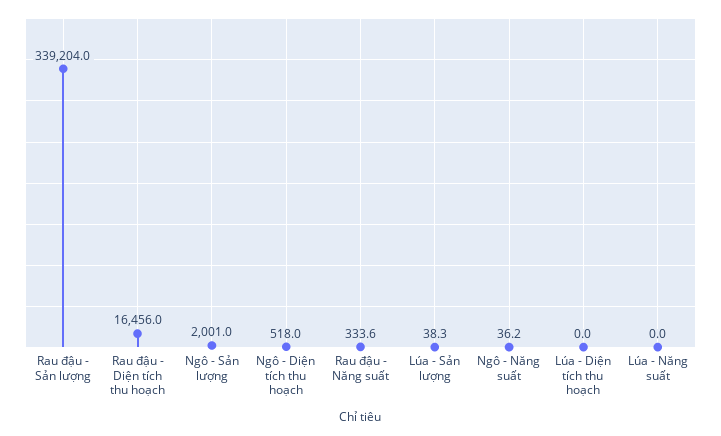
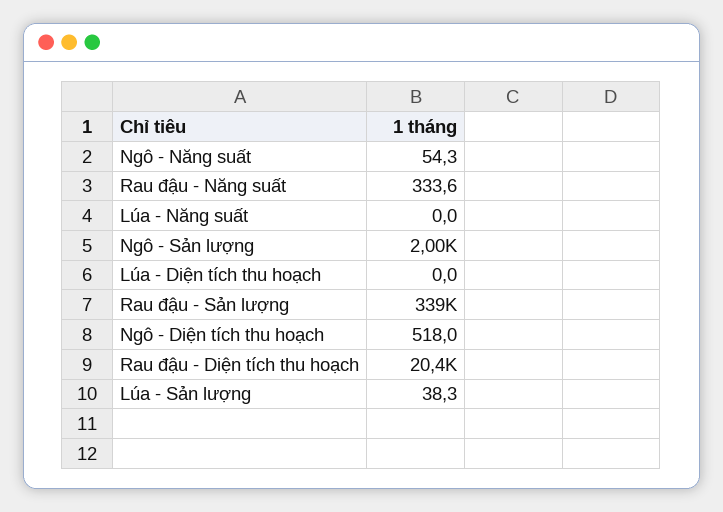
Rau đậu - Diện tích thu hoạch: 16456 -> 20400
Ngô - Năng suất: 36.2 -> 54.3

